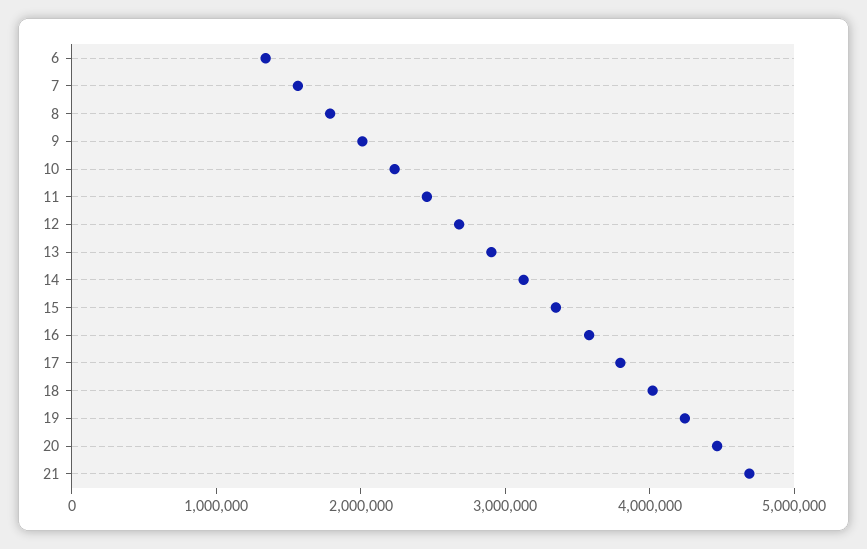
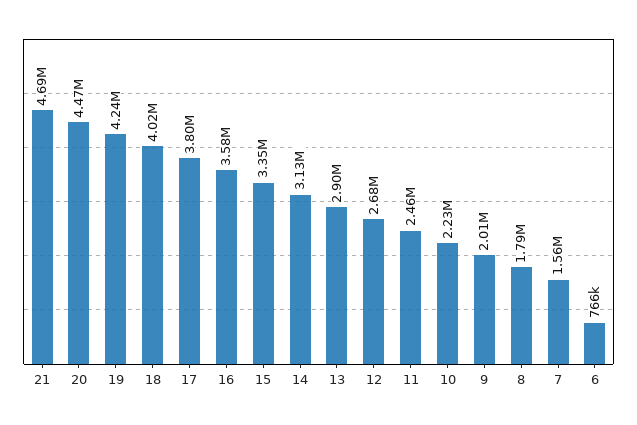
6: 1400000 -> 766000

